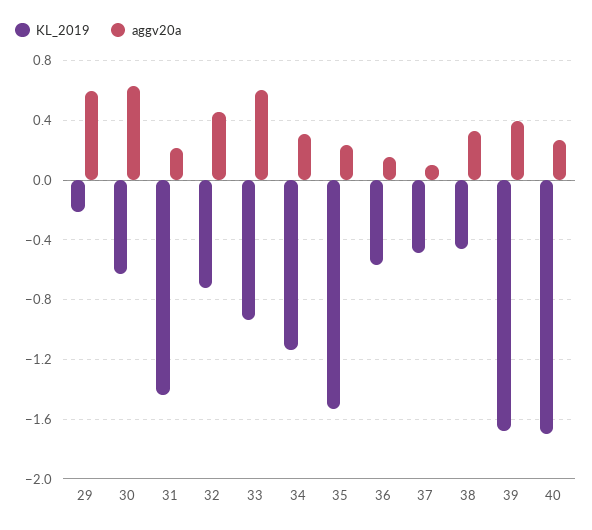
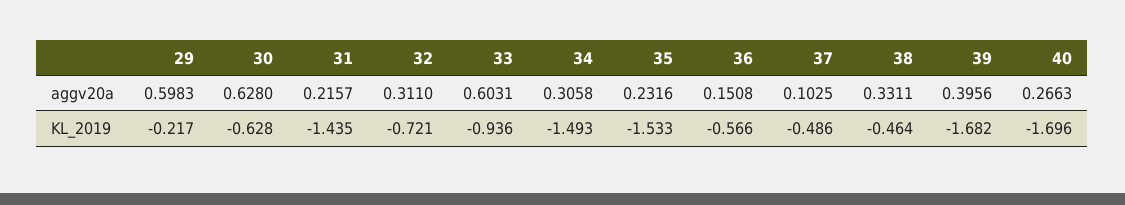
aggv20a, 32: 0.45 -> 0.311
KL_2019, 34: -1.15 -> -1.493

